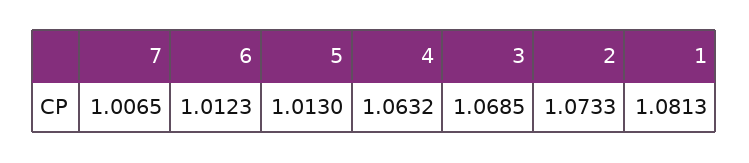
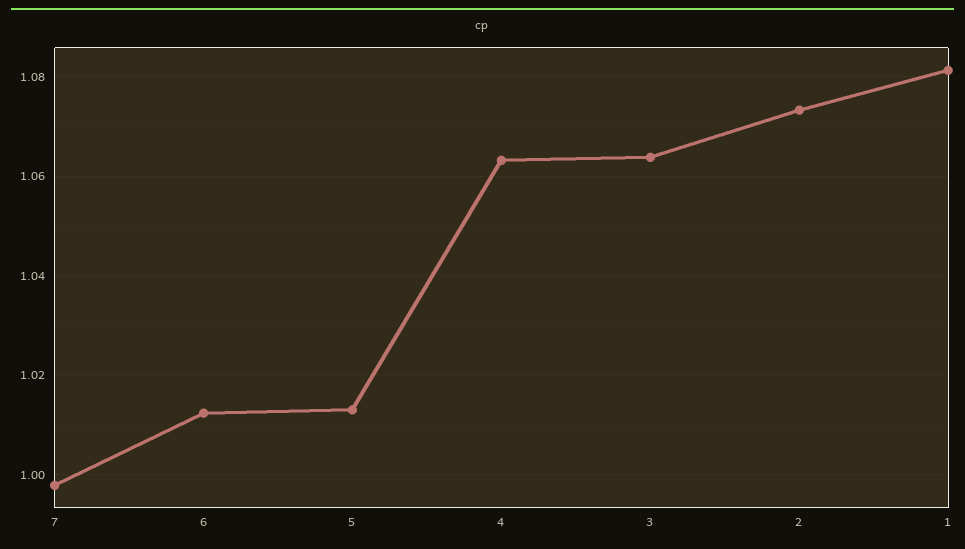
7: 1.0065 -> 0.998
3: 1.0685 -> 1.064

